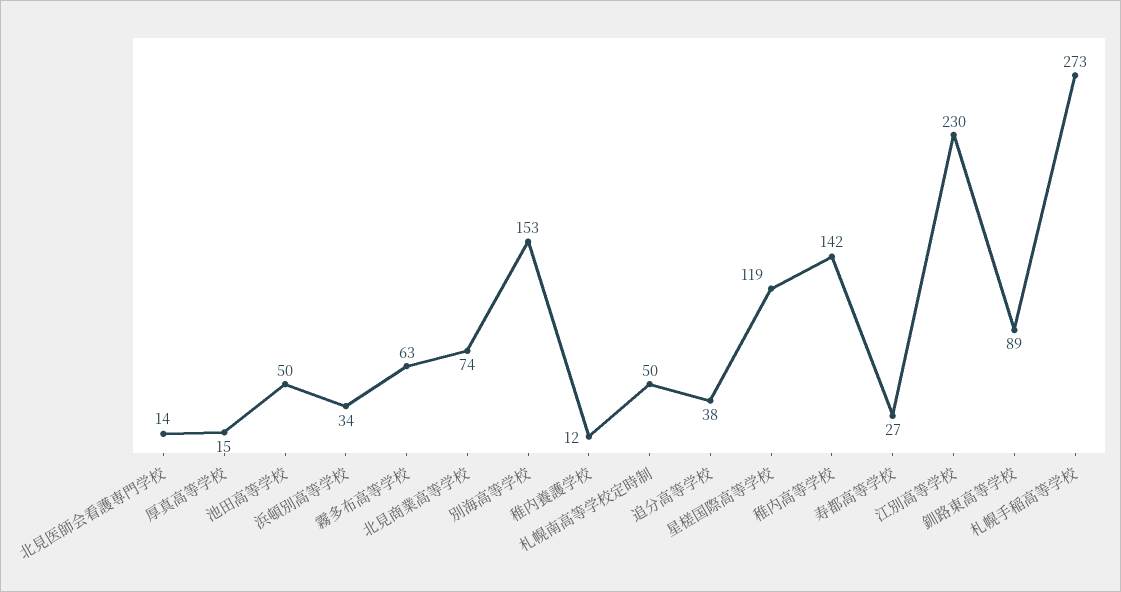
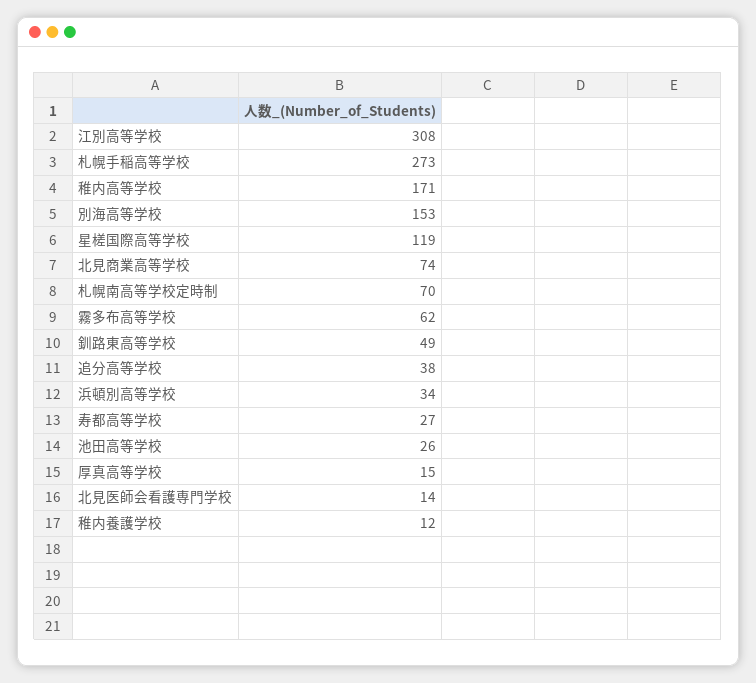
池田高等学校: 50 -> 26
霧多布高等学校: 63 -> 62
札幌南高等学校定時制: 50 -> 70
稚内高等学校: 142 -> 171
江別高等学校: 230 -> 308
釧路東高等学校: 89 -> 49

